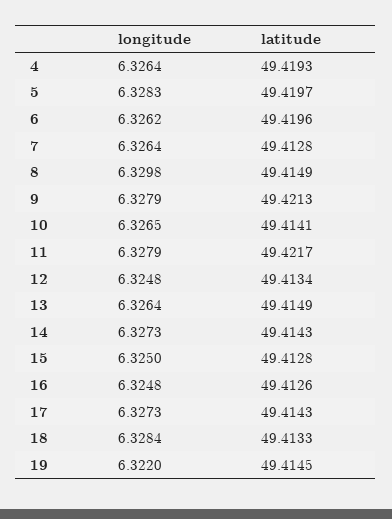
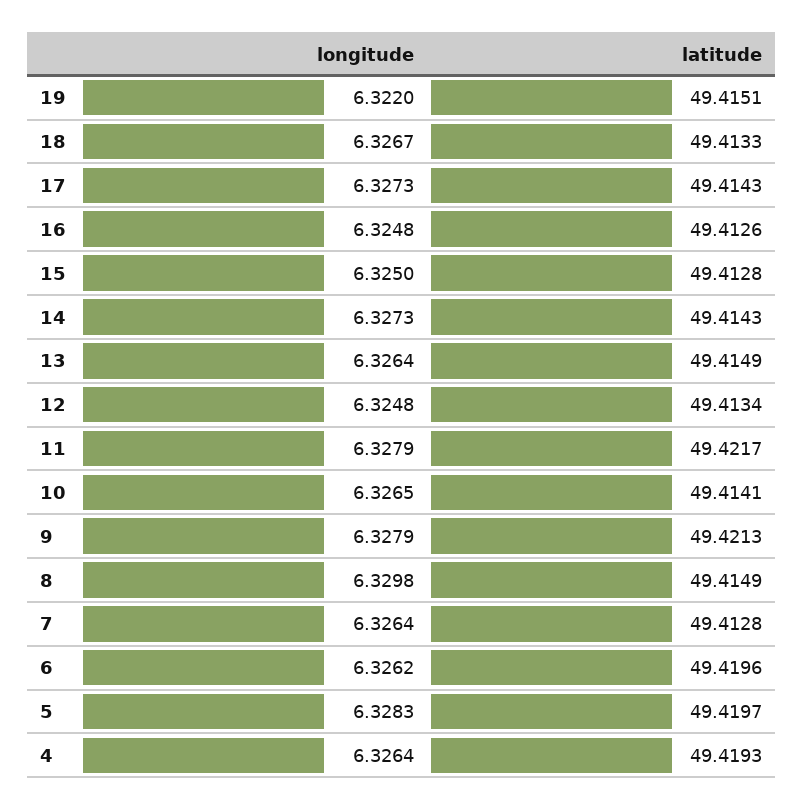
longitude, 18: 6.3284 -> 6.3267
latitude, 19: 49.4145 -> 49.4151

